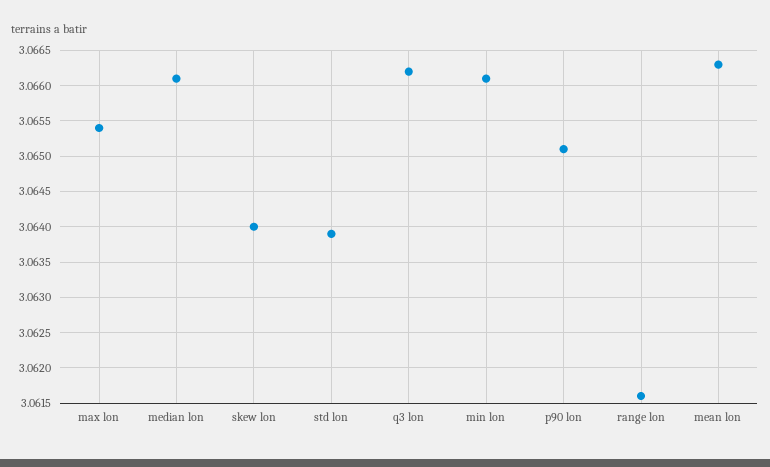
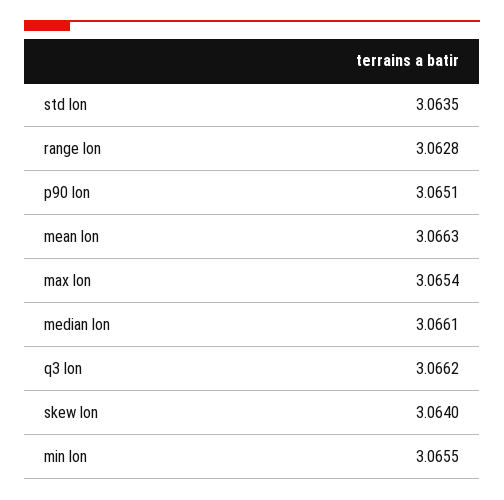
std lon: 3.0639 -> 3.0635
min lon: 3.0661 -> 3.0655
range lon: 3.0616 -> 3.0628

